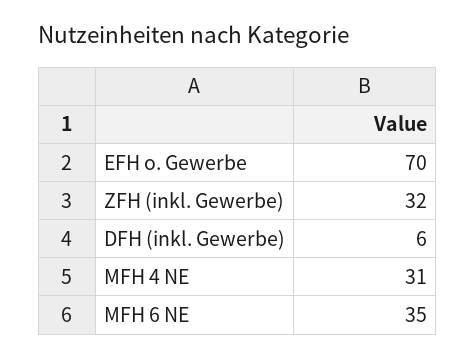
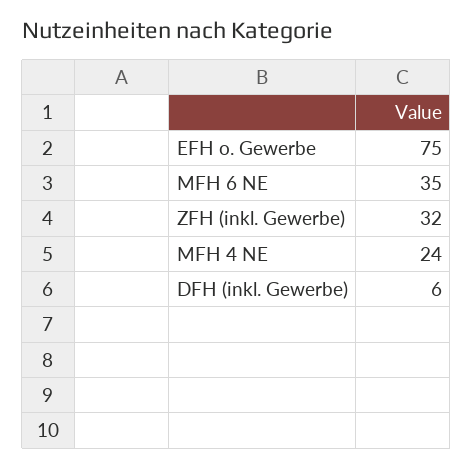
EFH o. Gewerbe: 70 -> 75
MFH 4 NE: 31 -> 24

